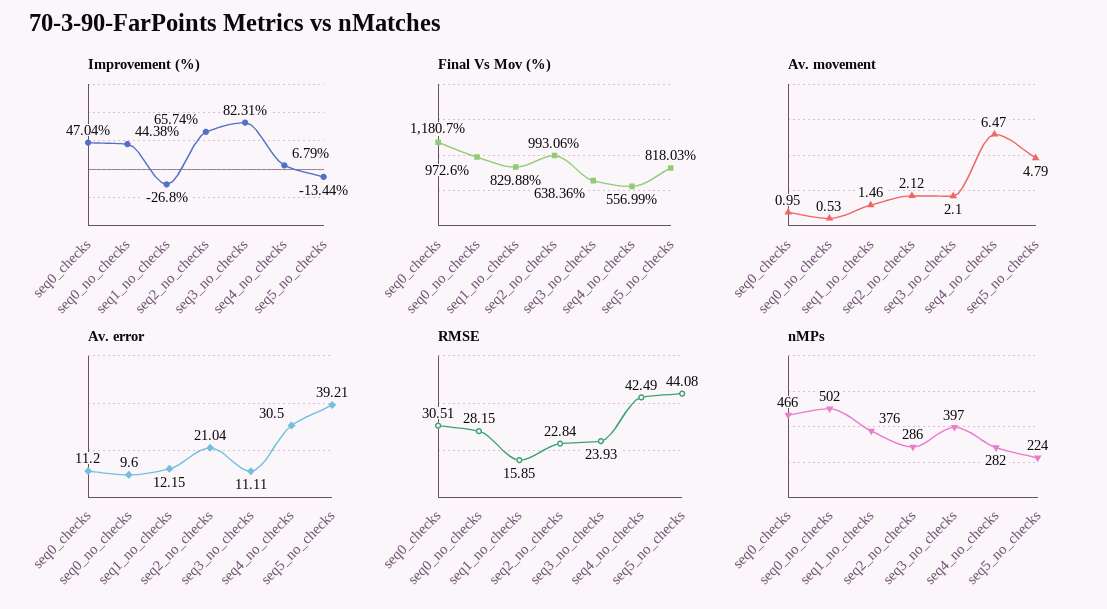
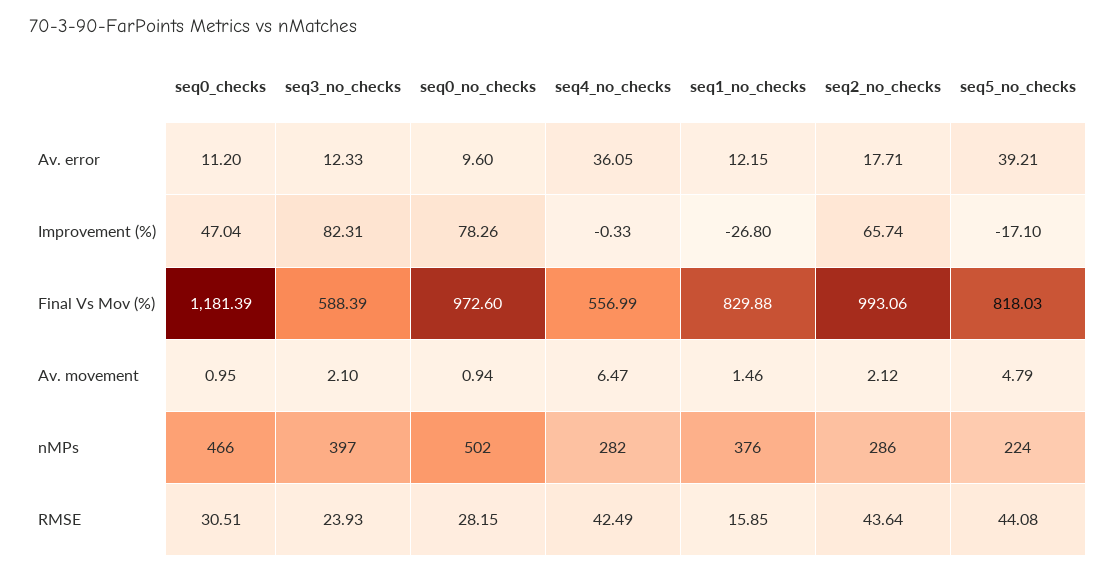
Improvement (%), seq0_no_checks: 44.38 -> 78.26
Improvement (%), seq4_no_checks: 6.79 -> -0.33
Improvement (%), seq5_no_checks: -13.44 -> -17.1
Final Vs Mov (%), seq0_checks: 1180.7 -> 1181.39
Final Vs Mov (%), seq3_no_checks: 638.36 -> 588.39
Av. movement, seq0_no_checks: 0.53 -> 0.94
Av. error, seq2_no_checks: 21.04 -> 17.71
Av. error, seq3_no_checks: 11.11 -> 12.33
Av. error, seq4_no_checks: 30.5 -> 36.05
RMSE, seq2_no_checks: 22.84 -> 43.64

